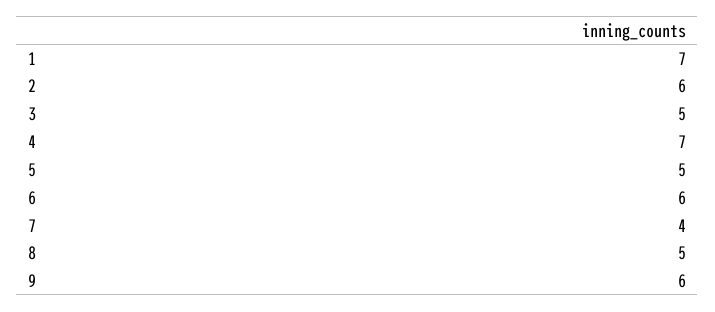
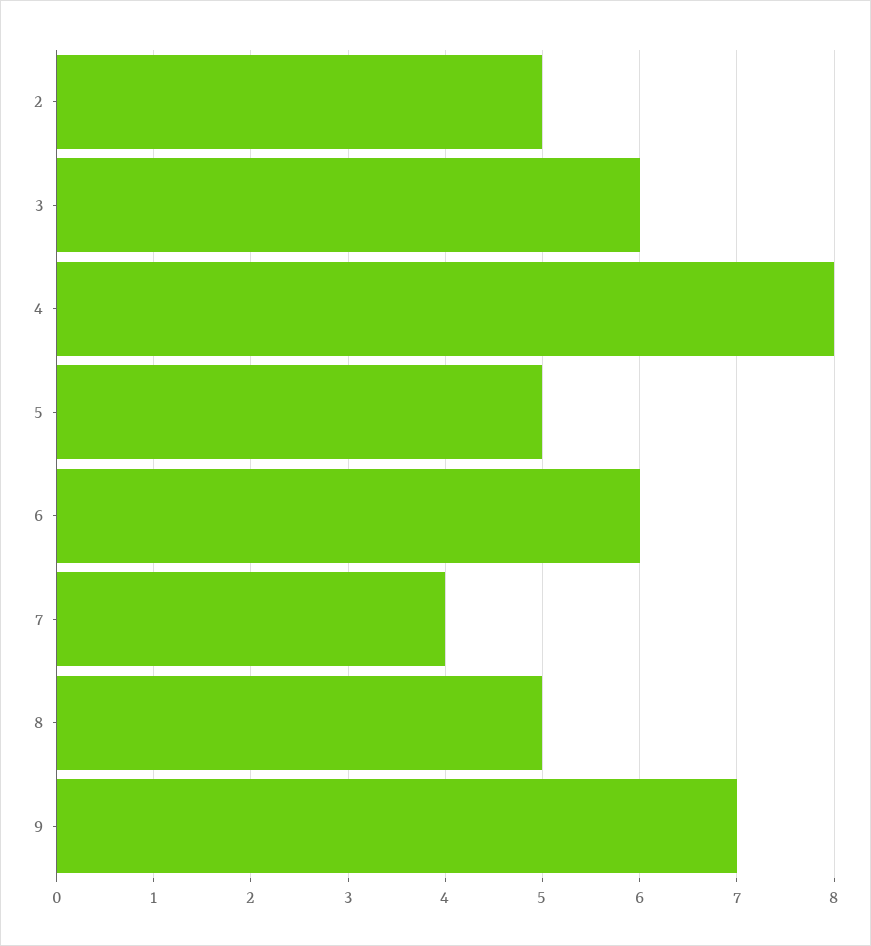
1: 7 -> none
2: 6 -> 5
3: 5 -> 6
4: 7 -> 8
9: 6 -> 7

